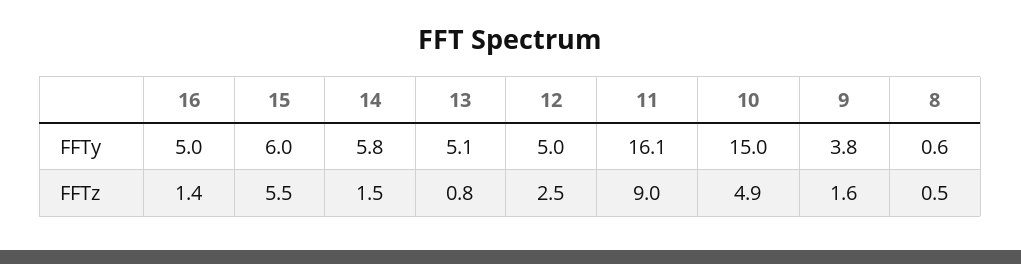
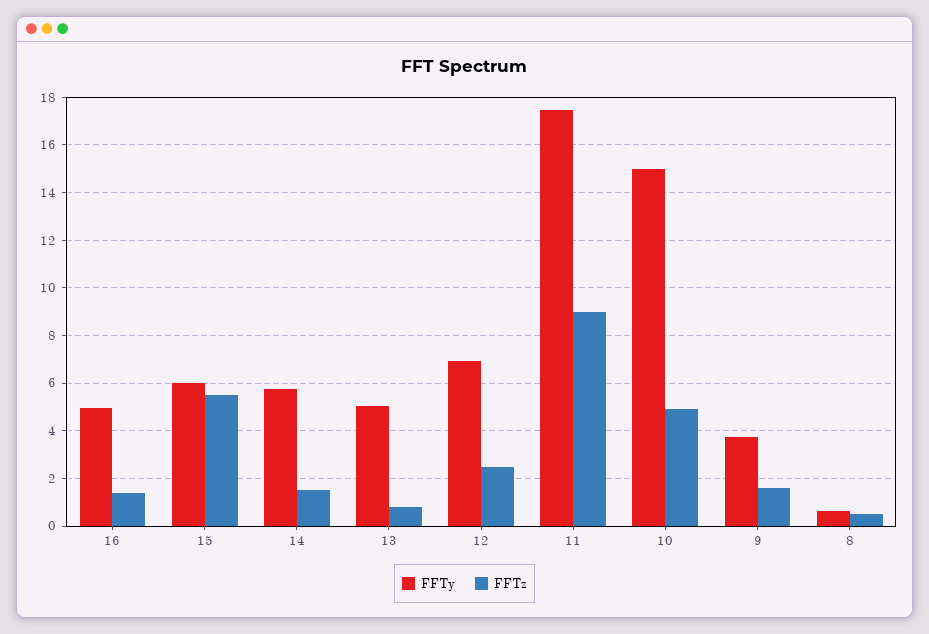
FFTy, 12: 5 -> 7
FFTy, 11: 16.1 -> 17.5

